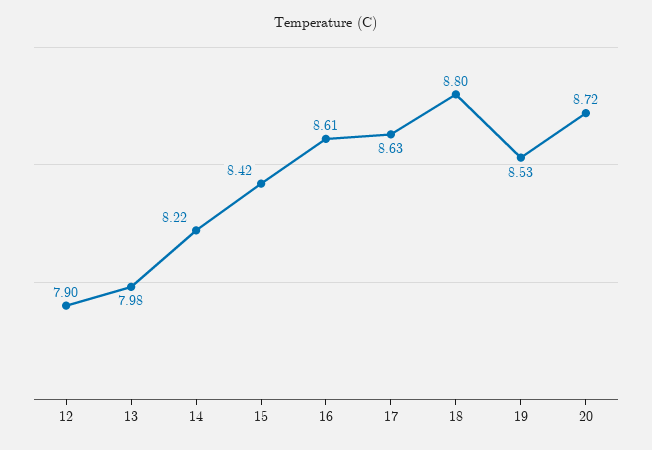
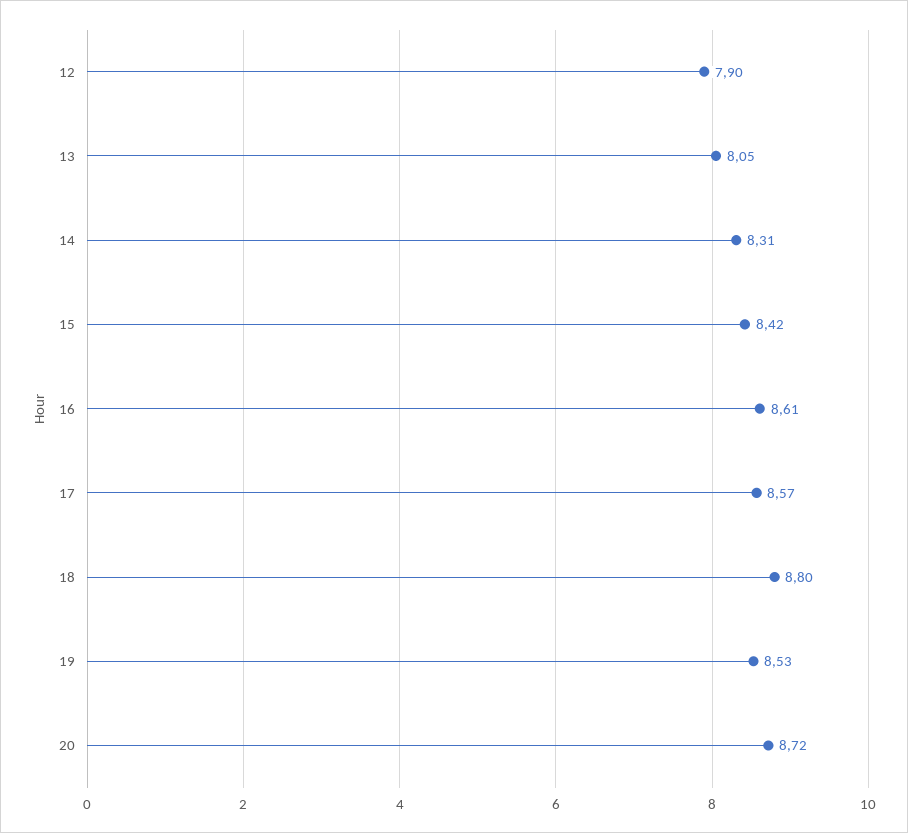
13: 7.98 -> 8.05
14: 8.22 -> 8.31
17: 8.63 -> 8.57

